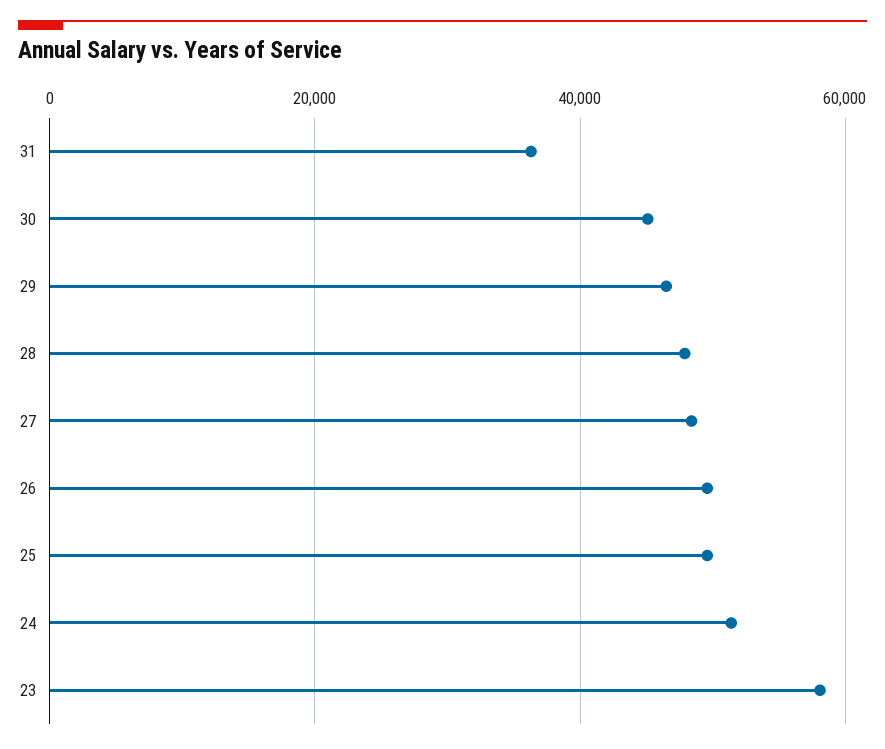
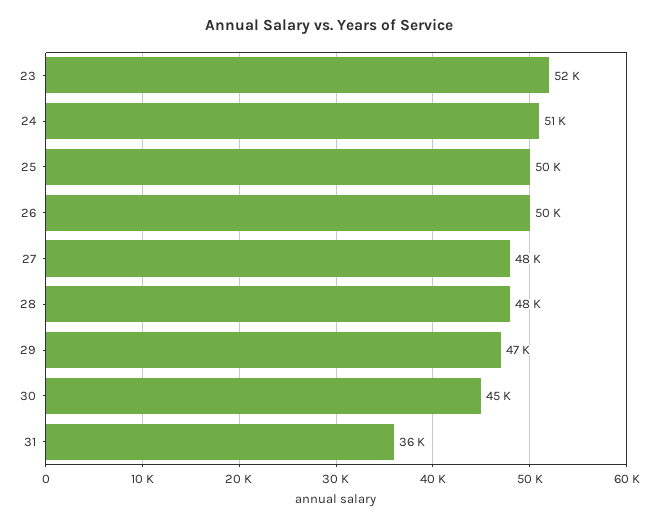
23: 58000 -> 52000

